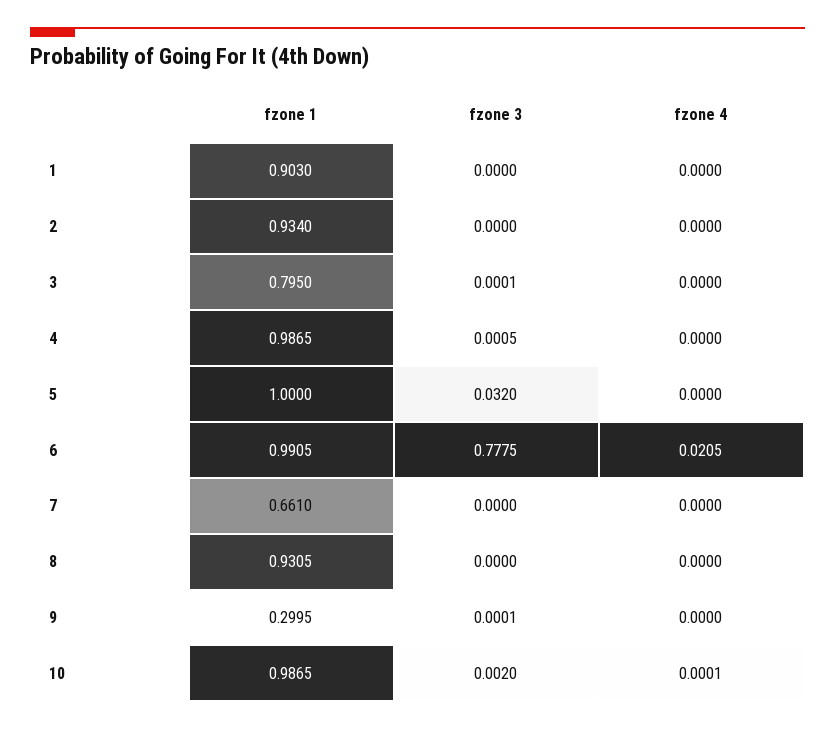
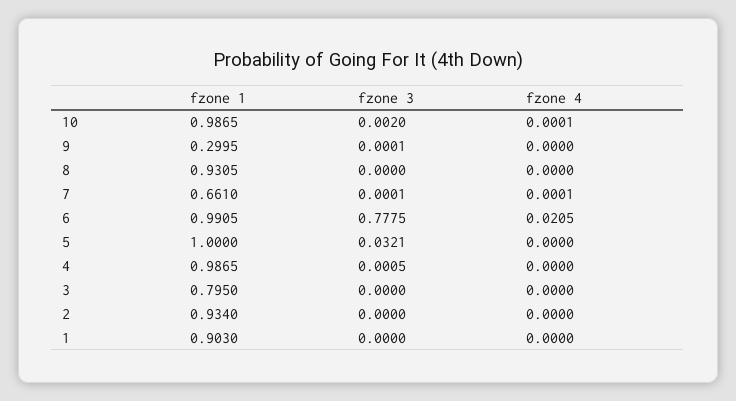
fzone 3, 3: 0.0001 -> 0
fzone 3, 5: 0.032 -> 0.0321
fzone 3, 7: 0 -> 0.0001
fzone 4, 7: 0 -> 0.0001

